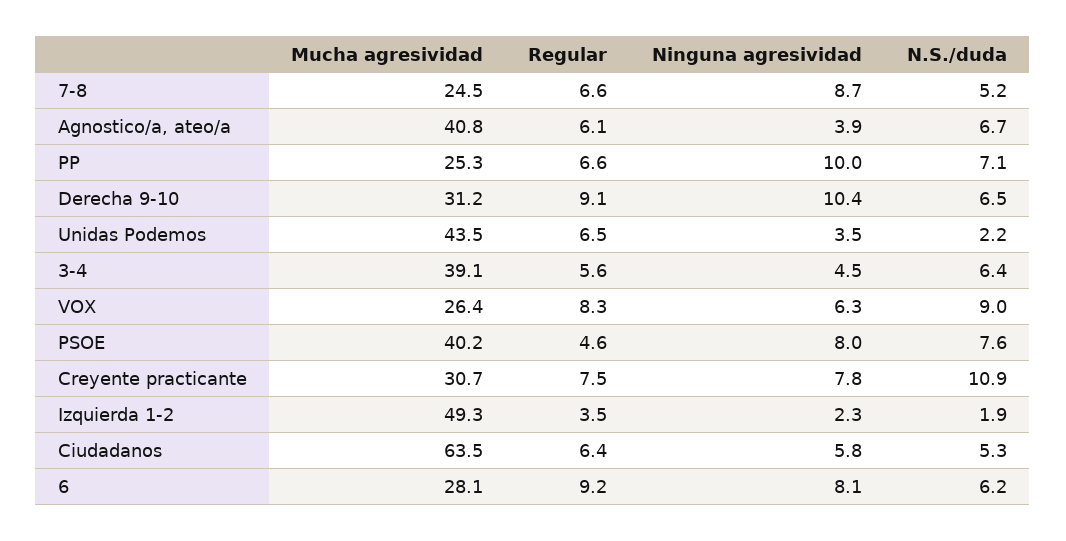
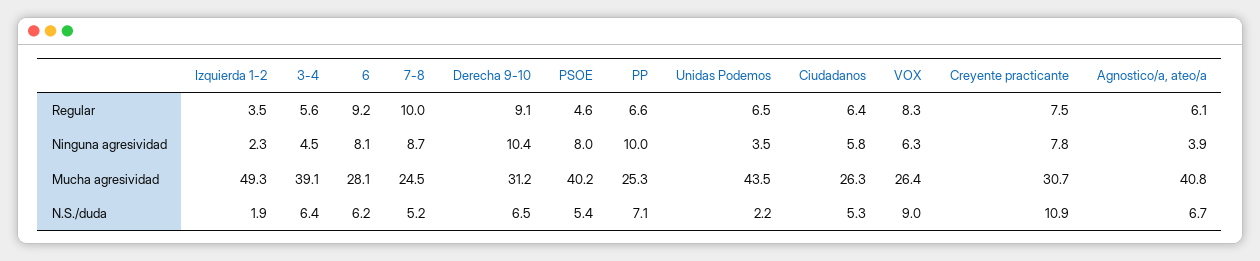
Regular, 7-8: 6.6 -> 10
N.S./duda, PSOE: 7.6 -> 5.4
Mucha agresividad, Ciudadanos: 63.5 -> 26.3

